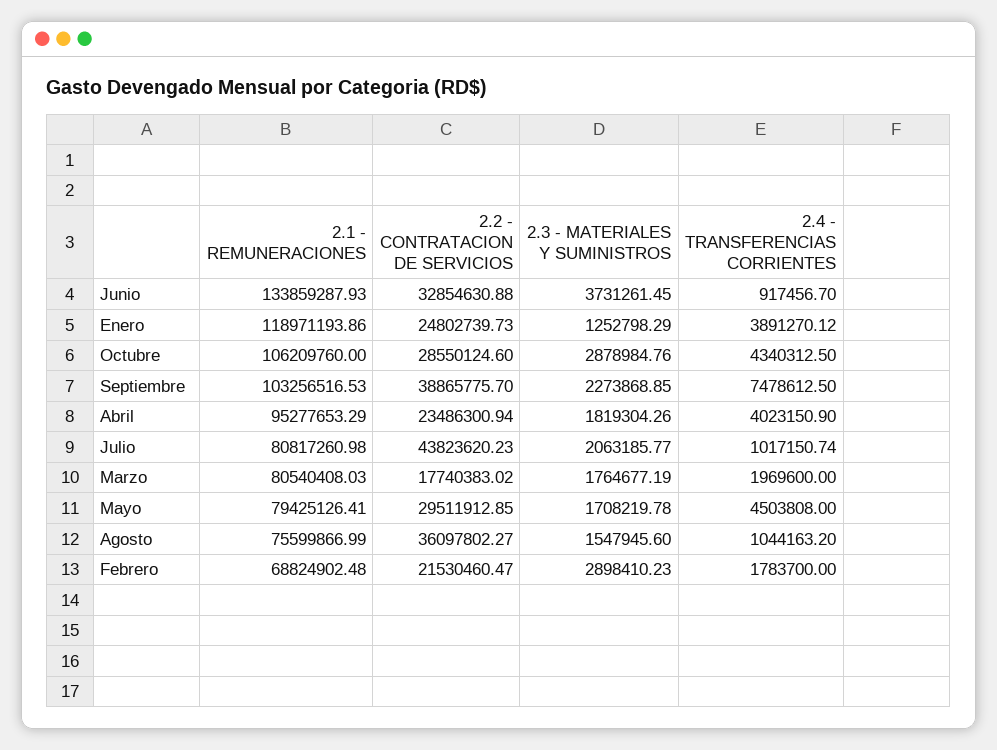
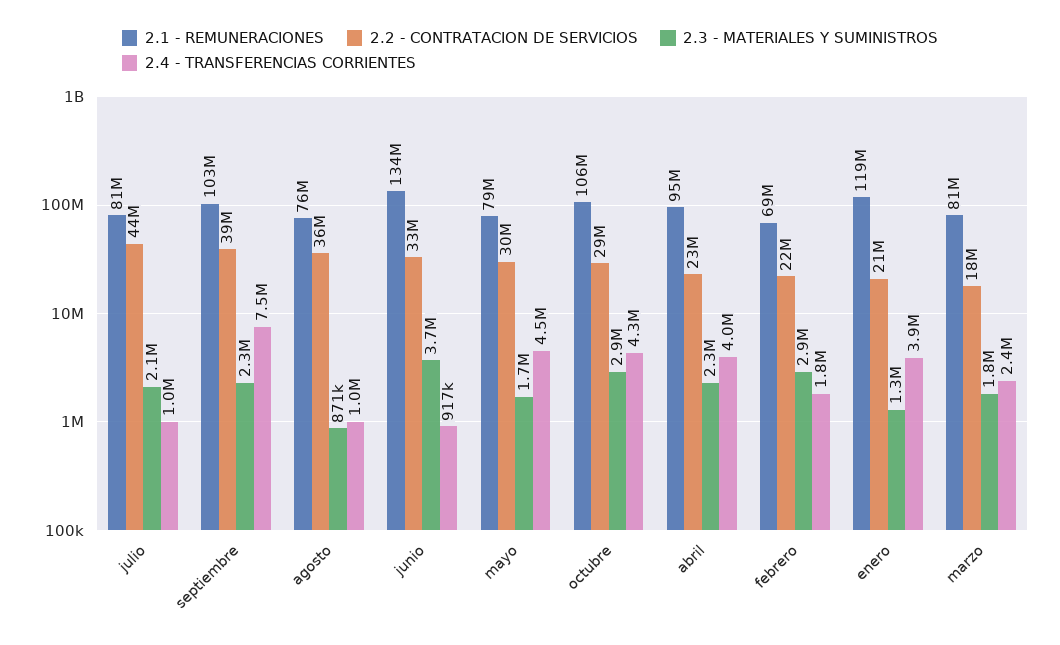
2.2 - CONTRATACION DE SERVICIOS, Enero: 24802739.73 -> 21000000
2.3 - MATERIALES Y SUMINISTROS, Abril: 1819304.26 -> 2300000
2.4 - TRANSFERENCIAS CORRIENTES, Marzo: 1969600 -> 2400000
2.3 - MATERIALES Y SUMINISTROS, Agosto: 1547945.6 -> 871000

